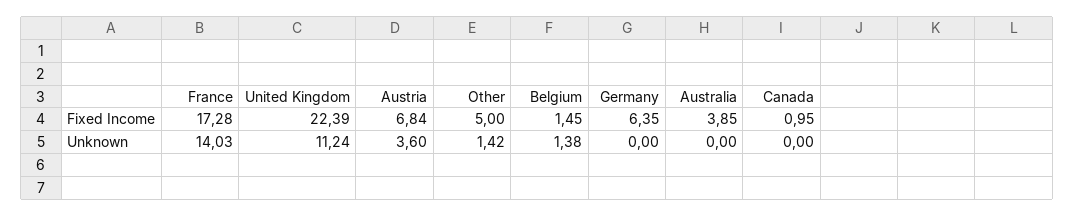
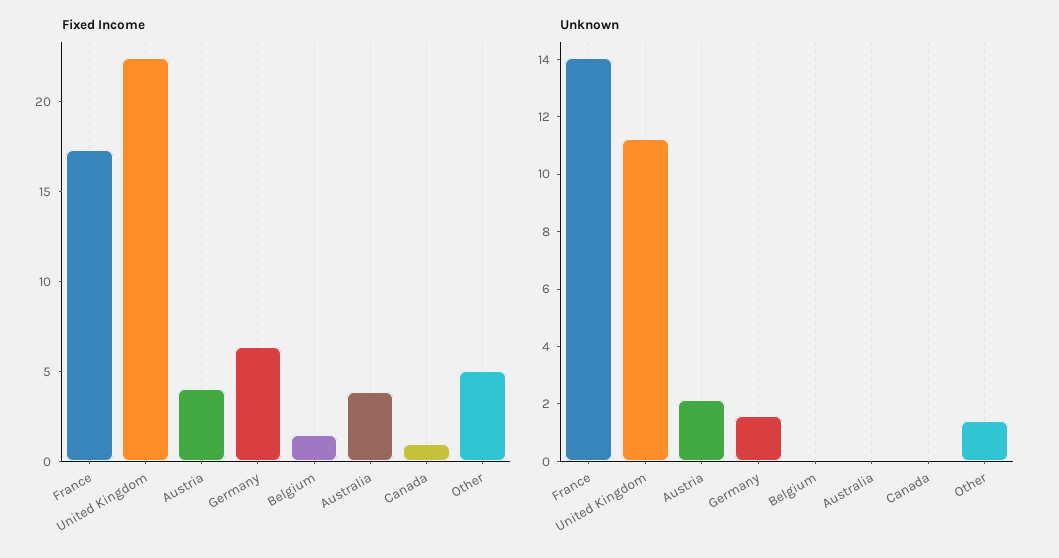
Fixed Income, Austria: 6.84 -> 4
Unknown, Austria: 3.6 -> 2
Unknown, Belgium: 1.38 -> 0
Unknown, Germany: 0 -> 1.5

